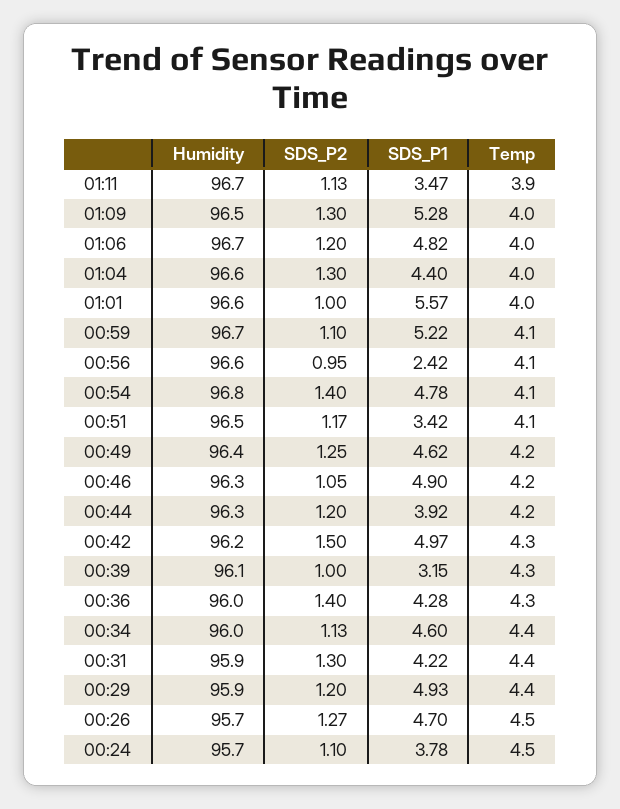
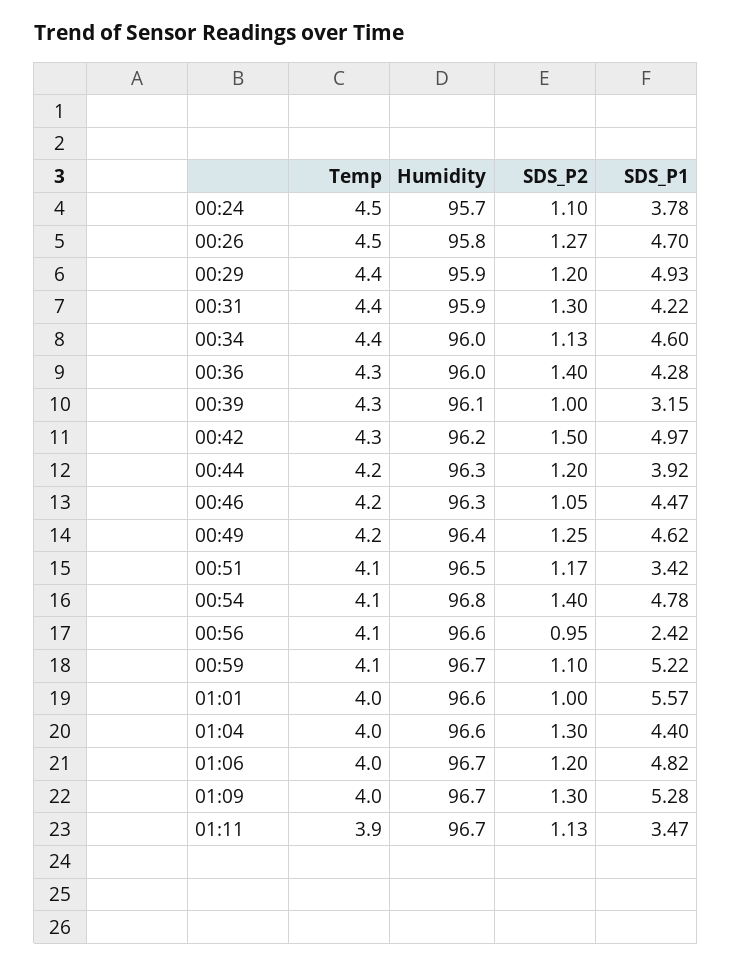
Humidity, 01:09: 96.5 -> 96.7
SDS_P1, 00:46: 4.9 -> 4.47
Humidity, 00:26: 95.7 -> 95.8

